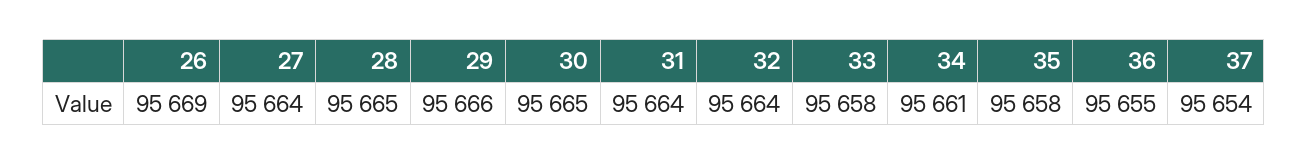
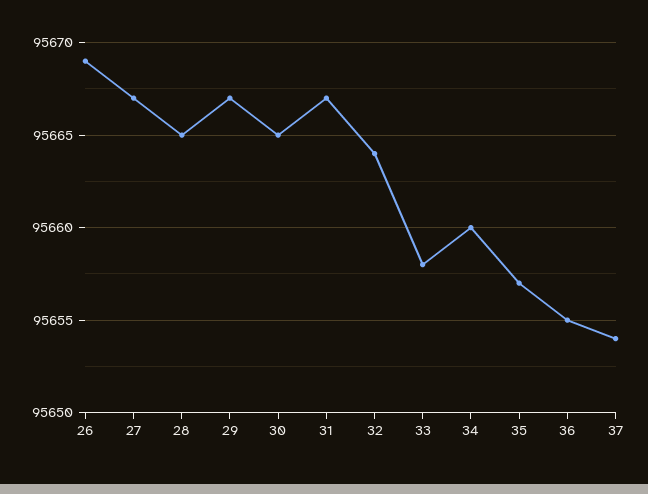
27: 95664 -> 95667
29: 95666 -> 95667
31: 95664 -> 95667
34: 95661 -> 95660
35: 95658 -> 95657

